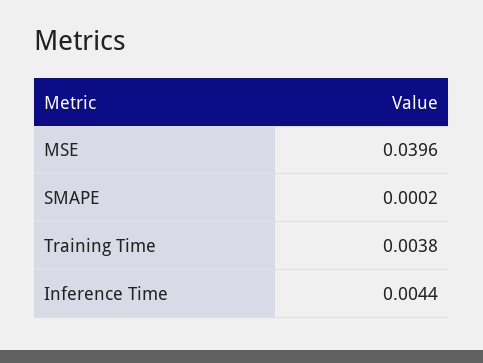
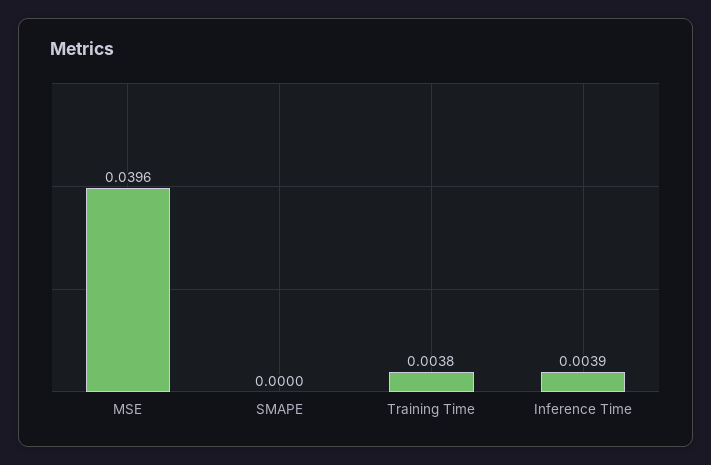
SMAPE: 0.0002 -> 0
Inference Time: 0.0044 -> 0.0039

